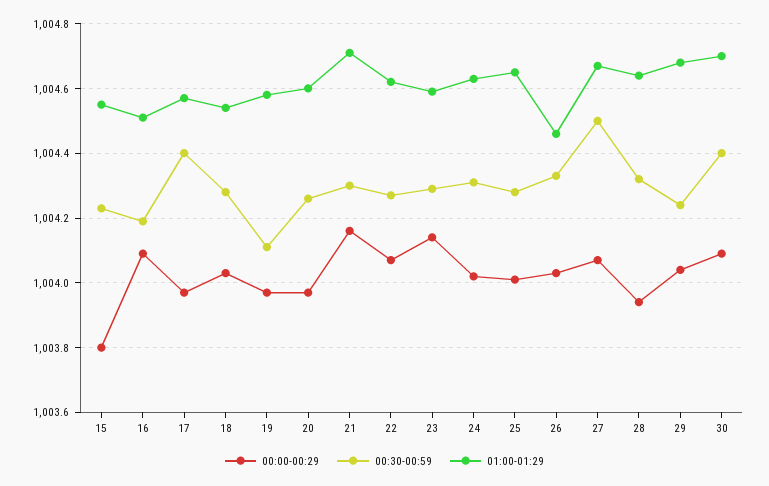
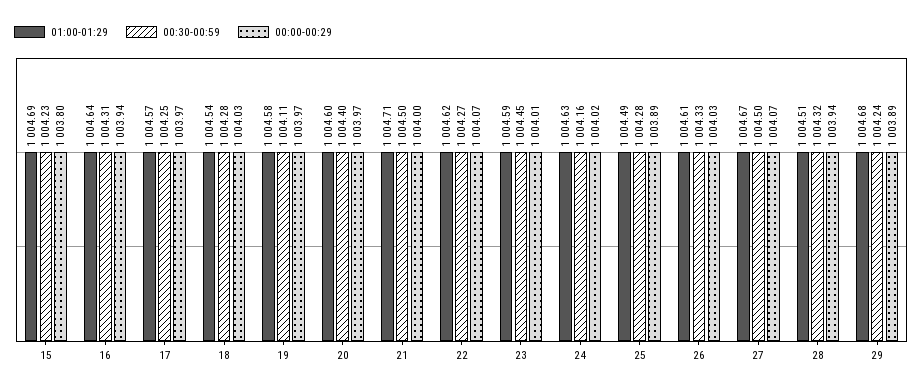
01:00-01:29, 15: 1004.55 -> 1004.69
00:00-00:29, 16: 1004.1 -> 1003.94
00:30-00:59, 16: 1004.2 -> 1004.31
01:00-01:29, 16: 1004.5 -> 1004.64
00:30-00:59, 17: 1004.4 -> 1004.25
00:30-00:59, 20: 1004.25 -> 1004.4
00:00-00:29, 21: 1004.15 -> 1004
00:30-00:59, 21: 1004.3 -> 1004.5
00:00-00:29, 23: 1004.15 -> 1004.01
00:30-00:59, 23: 1004.3 -> 1004.45
00:30-00:59, 24: 1004.3 -> 1004.16
00:00-00:29, 25: 1004 -> 1003.89
01:00-01:29, 25: 1004.65 -> 1004.49
01:00-01:29, 26: 1004.45 -> 1004.61
01:00-01:29, 28: 1004.65 -> 1004.51
00:00-00:29, 29: 1004.05 -> 1003.89
00:00-00:29, 30: 1004.1 -> none
00:30-00:59, 30: 1004.4 -> none
01:00-01:29, 30: 1004.7 -> none

